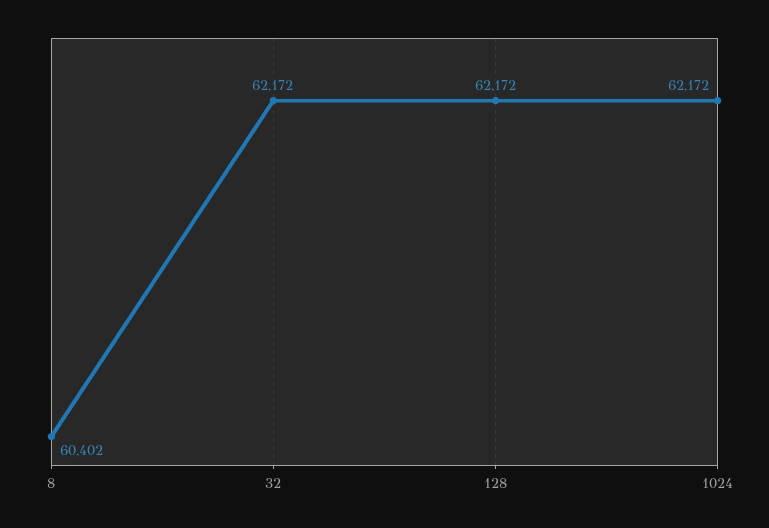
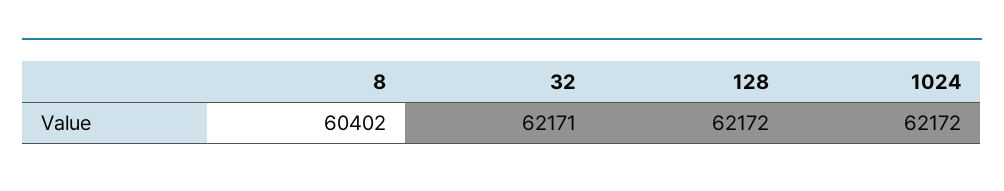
32: 62172 -> 62171

